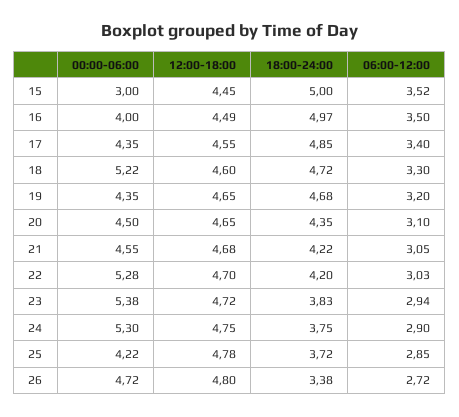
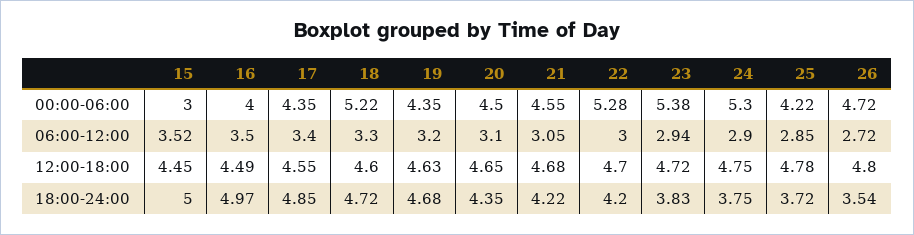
12:00-18:00, 19: 4.65 -> 4.63
06:00-12:00, 22: 3.03 -> 3
18:00-24:00, 26: 3.38 -> 3.54

